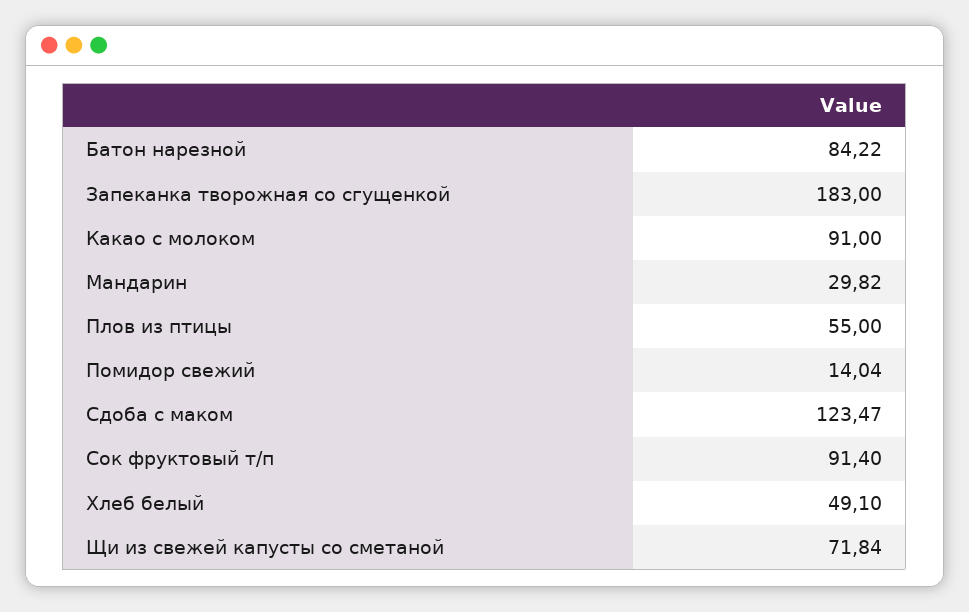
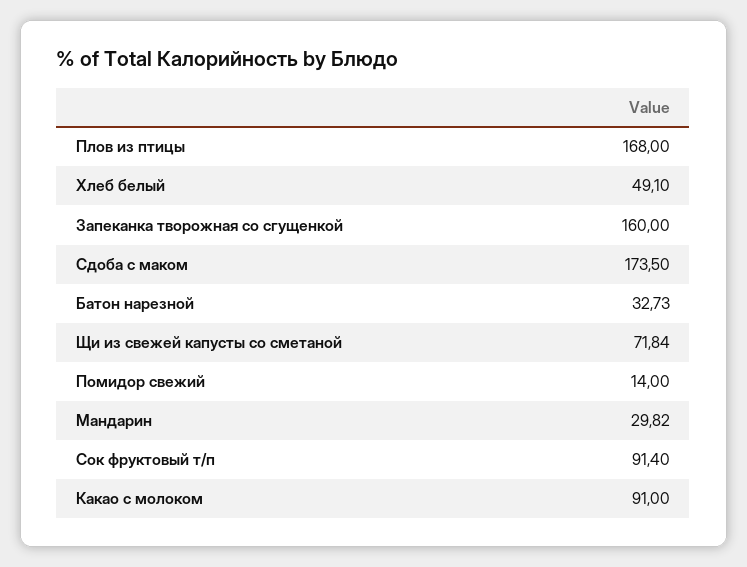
Батон нарезной: 84.22 -> 32.73
Запеканка творожная со сгущенкой: 183 -> 160
Плов из птицы: 55 -> 168
Помидор свежий: 14.04 -> 14
Сдоба с маком: 123.47 -> 173.5

